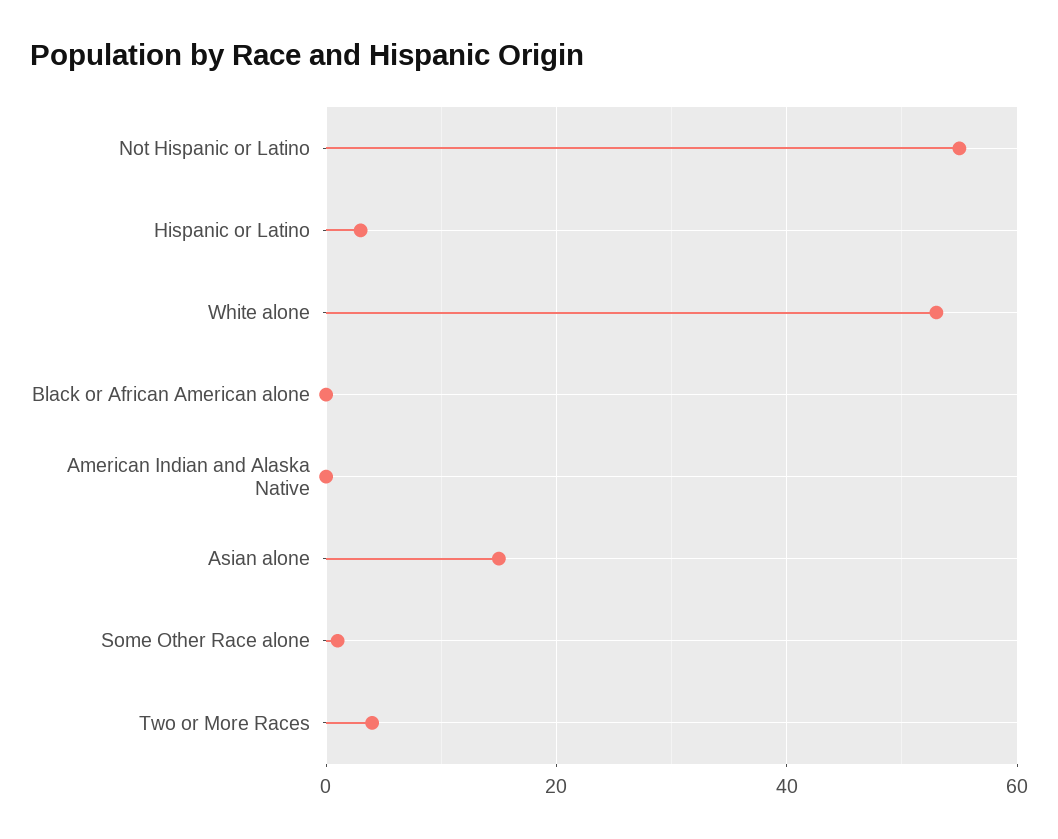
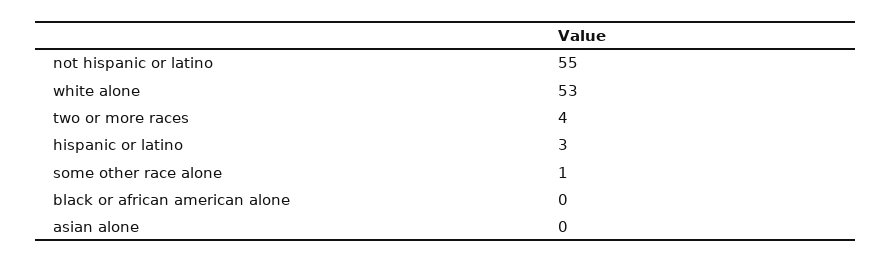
American Indian and Alaska Native: 0 -> none
Asian alone: 15 -> 0

